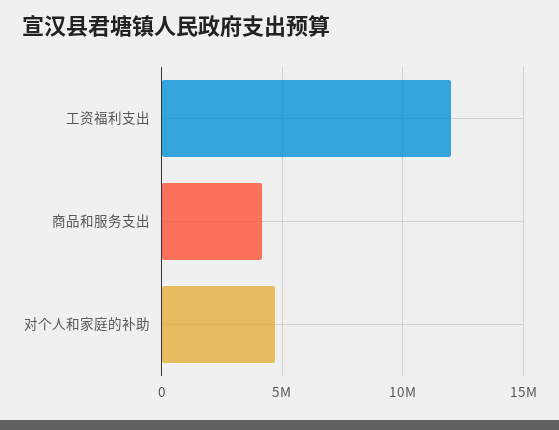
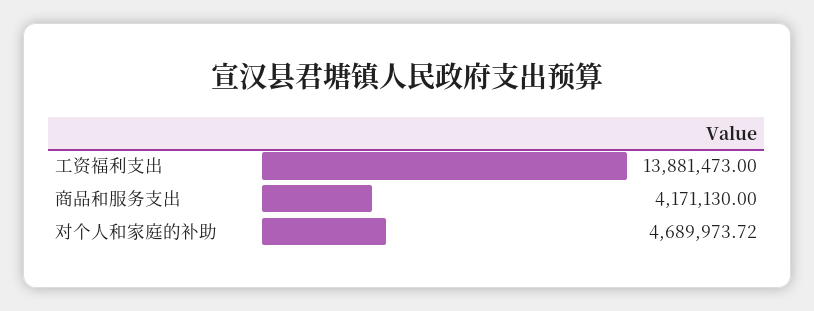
工资福利支出: 12000000 -> 13881473

